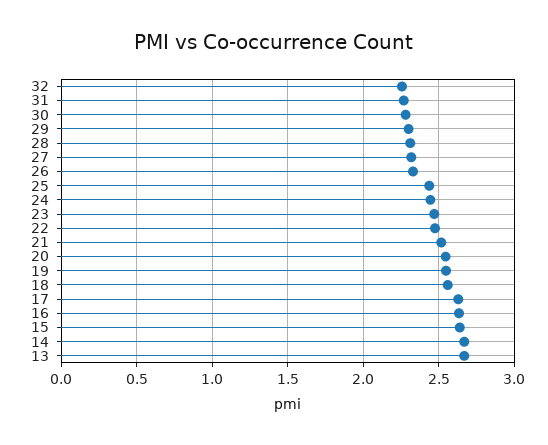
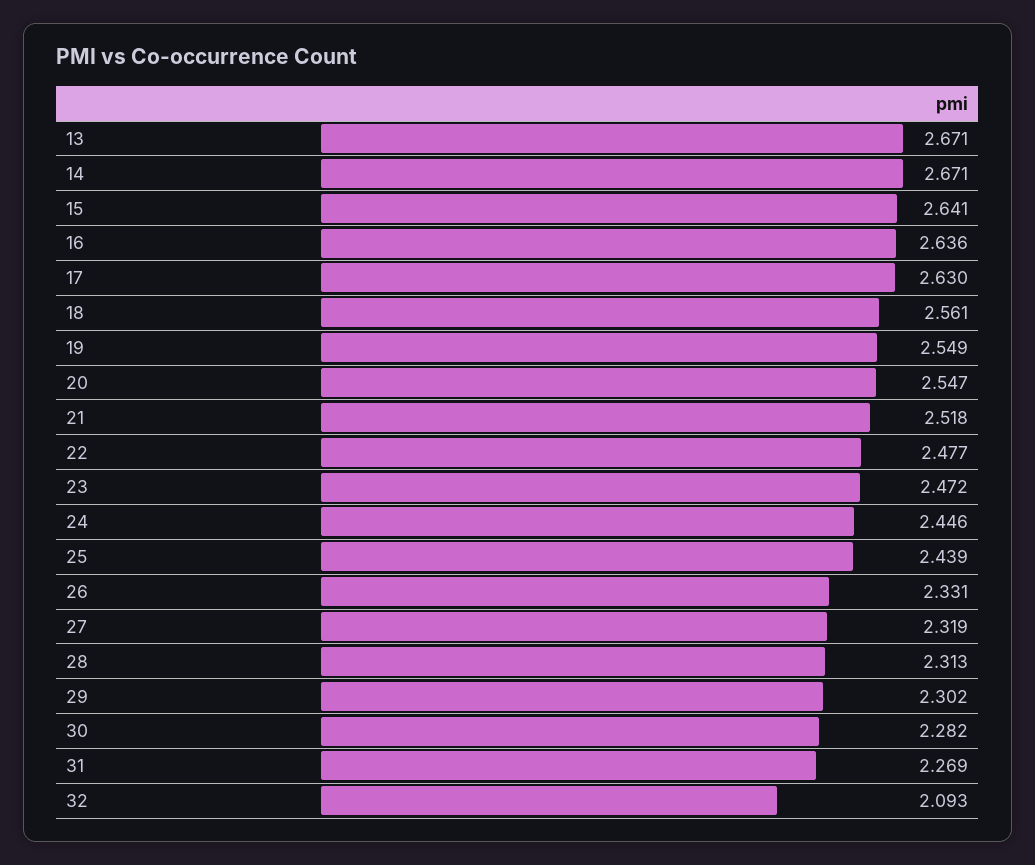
32: 2.25 -> 2.093

